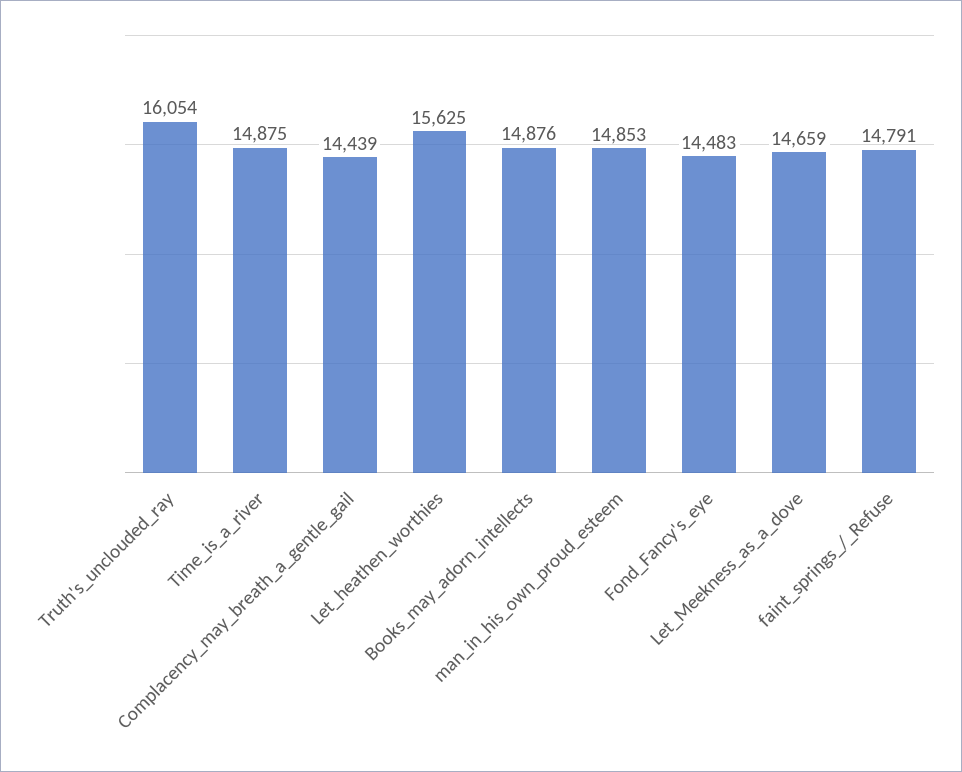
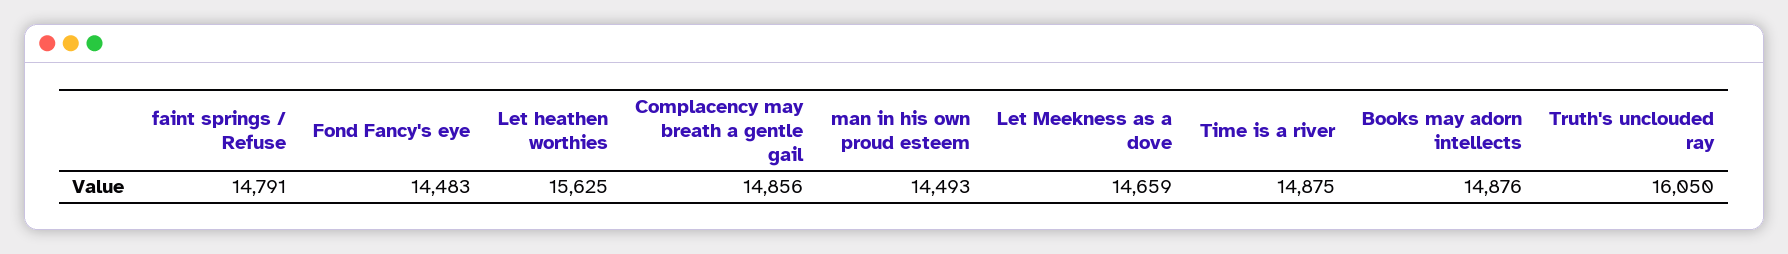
Truth's_unclouded_ray: 16054 -> 16050
Complacency_may_breath_a_gentle_gail: 14439 -> 14856
man_in_his_own_proud_esteem: 14853 -> 14493

